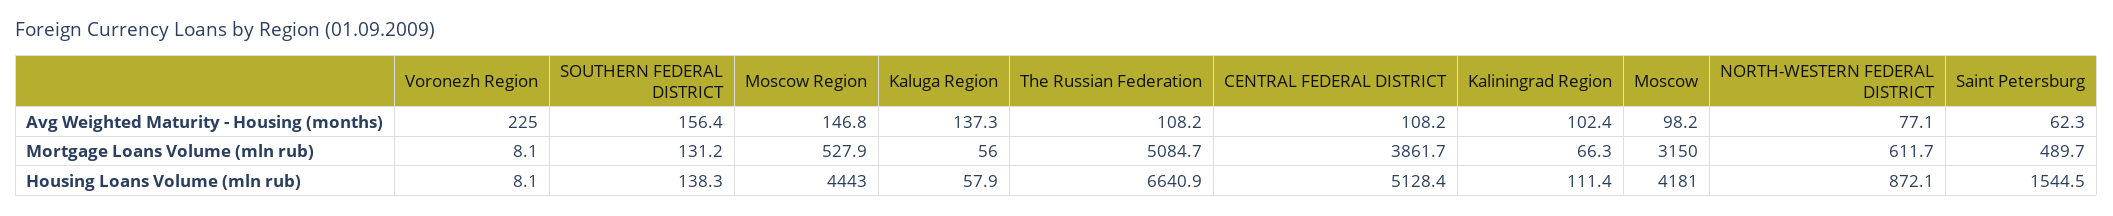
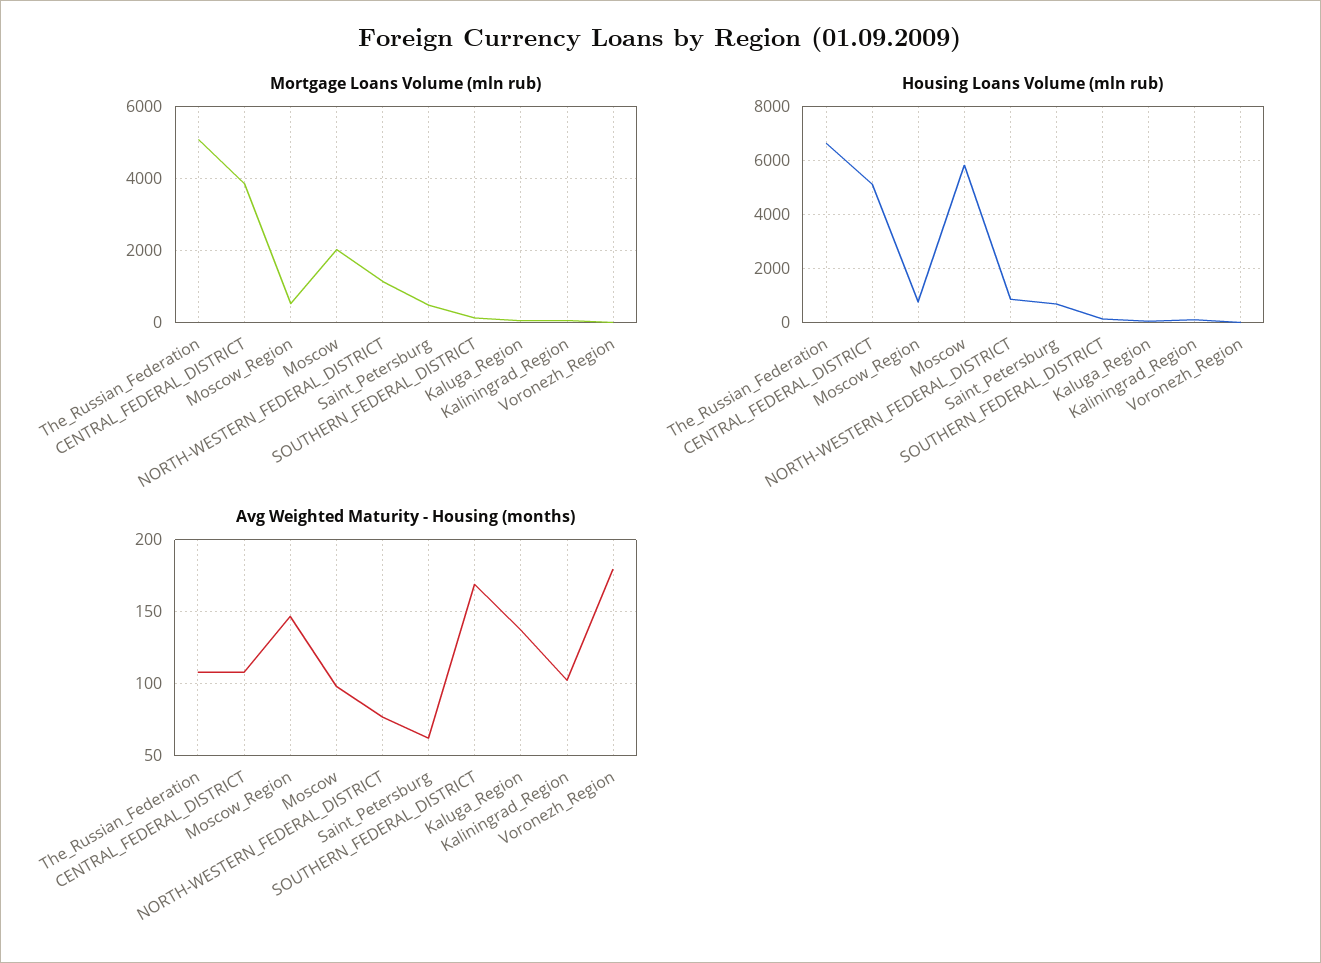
Avg Weighted Maturity - Housing (months), Voronezh Region: 225 -> 180
Avg Weighted Maturity - Housing (months), SOUTHERN FEDERAL DISTRICT: 156.4 -> 170
Mortgage Loans Volume (mln rub), Moscow: 3150 -> 2000
Mortgage Loans Volume (mln rub), NORTH-WESTERN FEDERAL DISTRICT: 611.7 -> 1200
Housing Loans Volume (mln rub), Moscow Region: 4443 -> 750
Housing Loans Volume (mln rub), Moscow: 4181 -> 5750
Housing Loans Volume (mln rub), Saint Petersburg: 1544.5 -> 750

